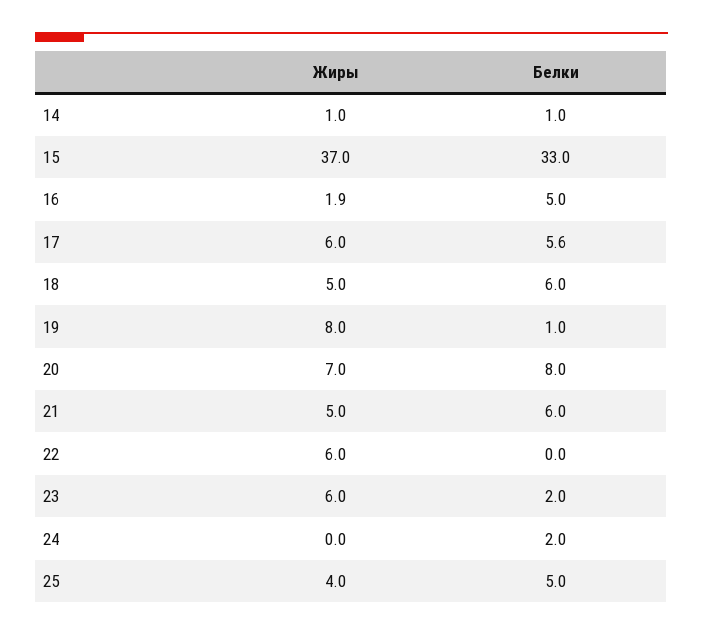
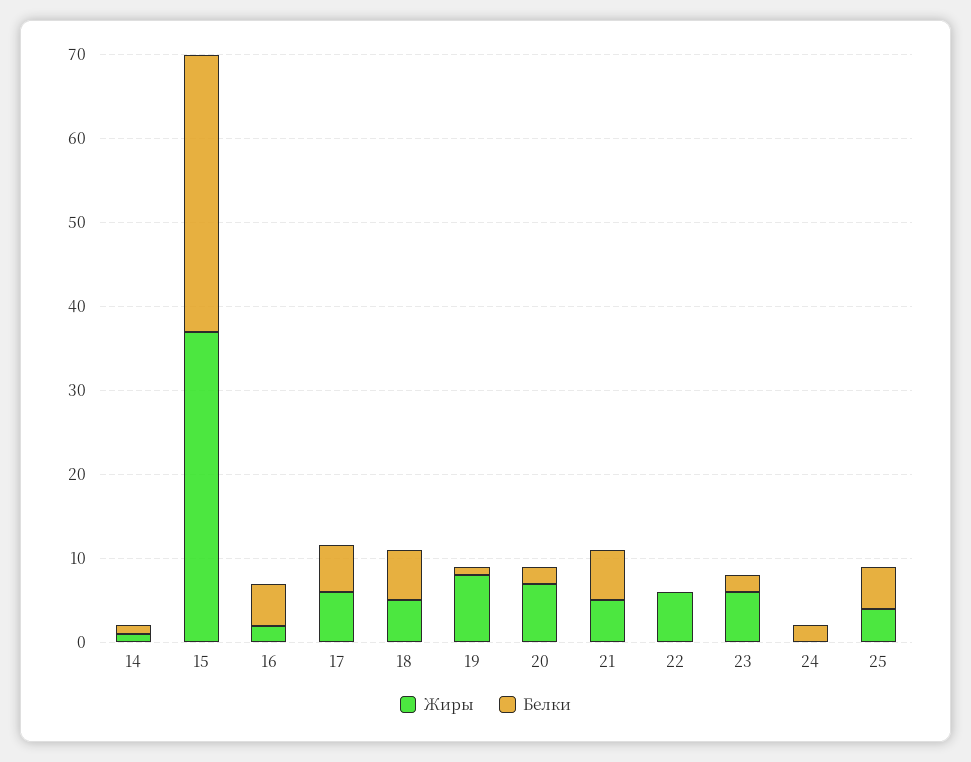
Белки, 20: 8 -> 2

